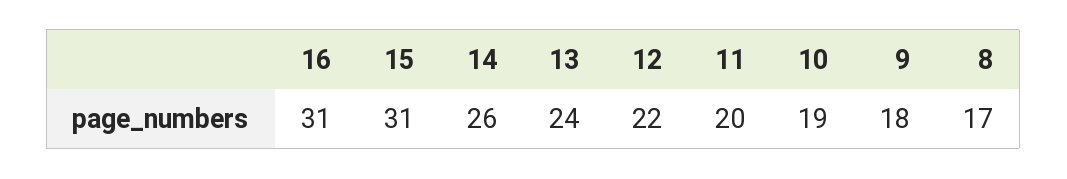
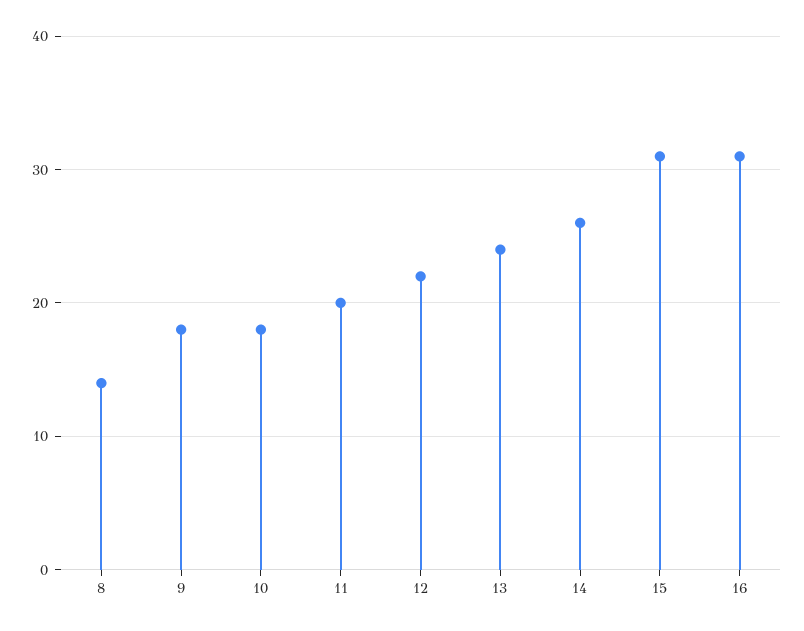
10: 19 -> 18
8: 17 -> 14

